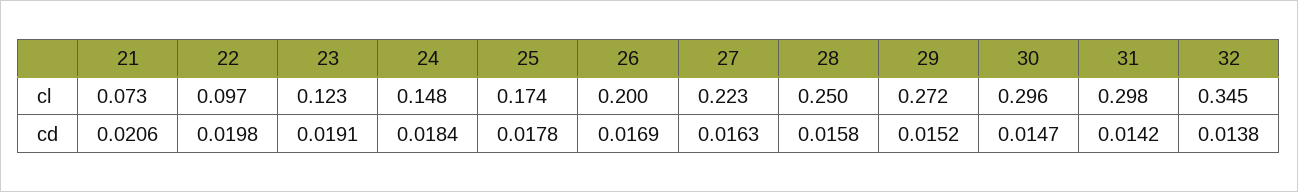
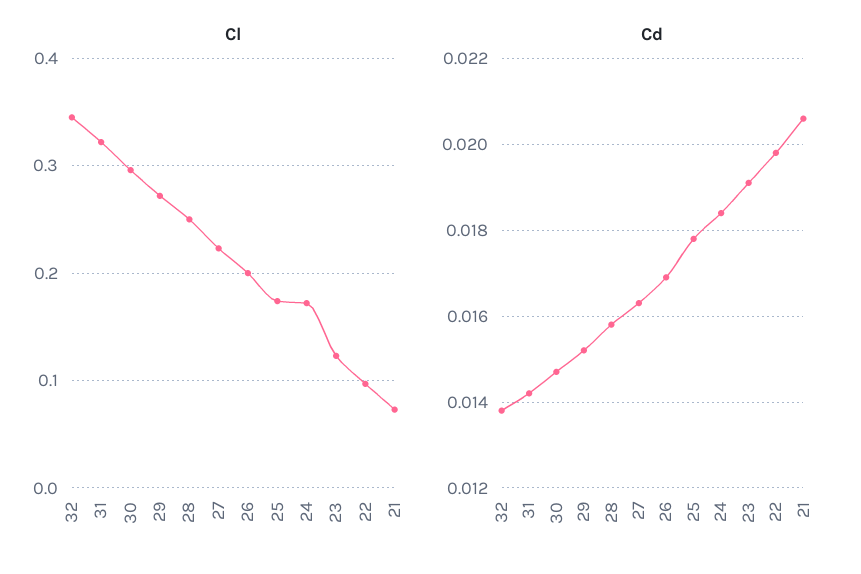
cl, 24: 0.148 -> 0.17
cl, 31: 0.298 -> 0.32

